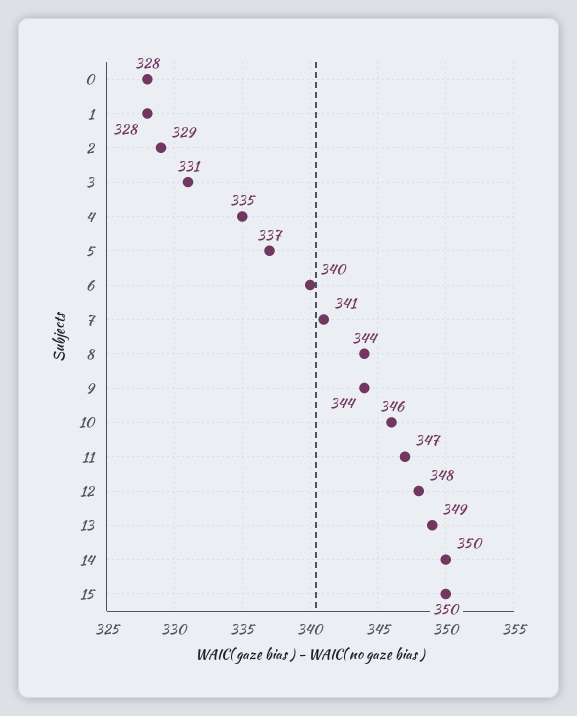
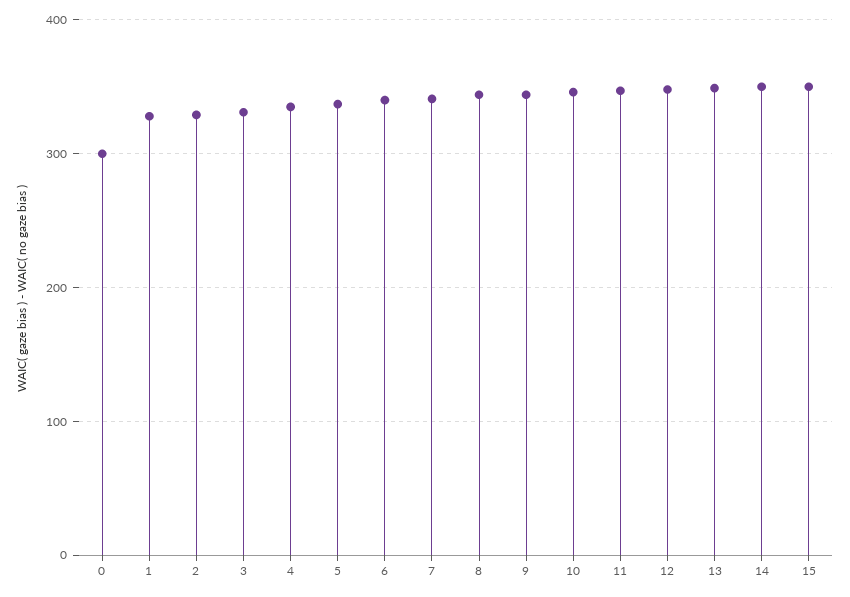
0: 328 -> 300

